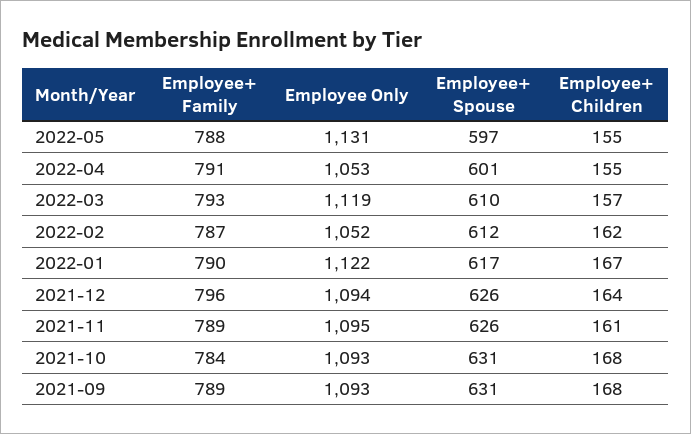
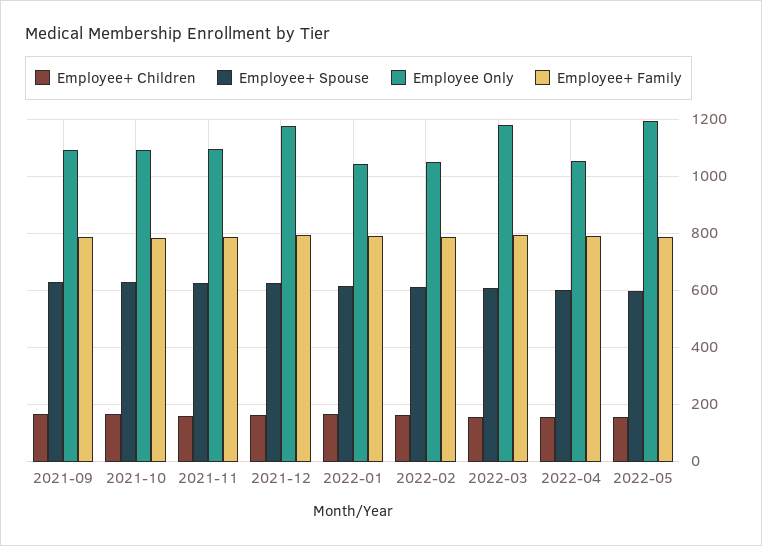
Employee Only, 2022-05: 1131 -> 1200
Employee Only, 2022-03: 1119 -> 1175
Employee Only, 2022-01: 1122 -> 1050
Employee Only, 2021-12: 1094 -> 1175

